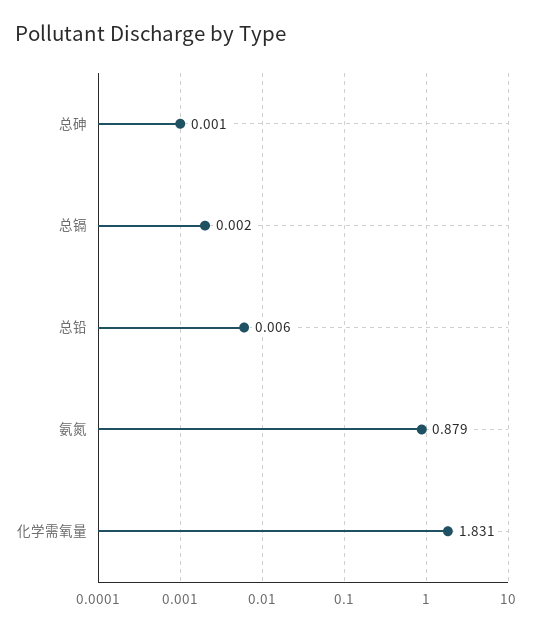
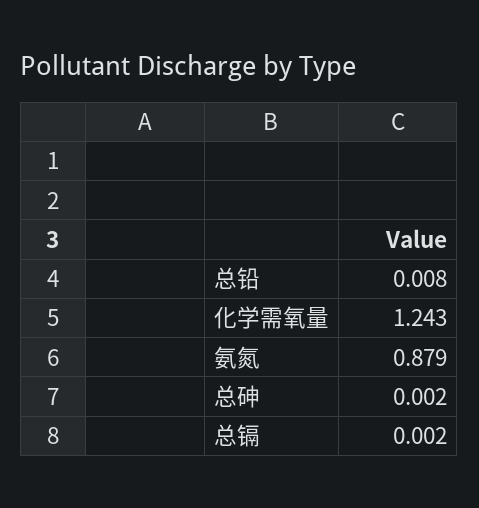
总砷: 0.001 -> 0.002
总铅: 0.006 -> 0.008
化学需氧量: 1.831 -> 1.243

